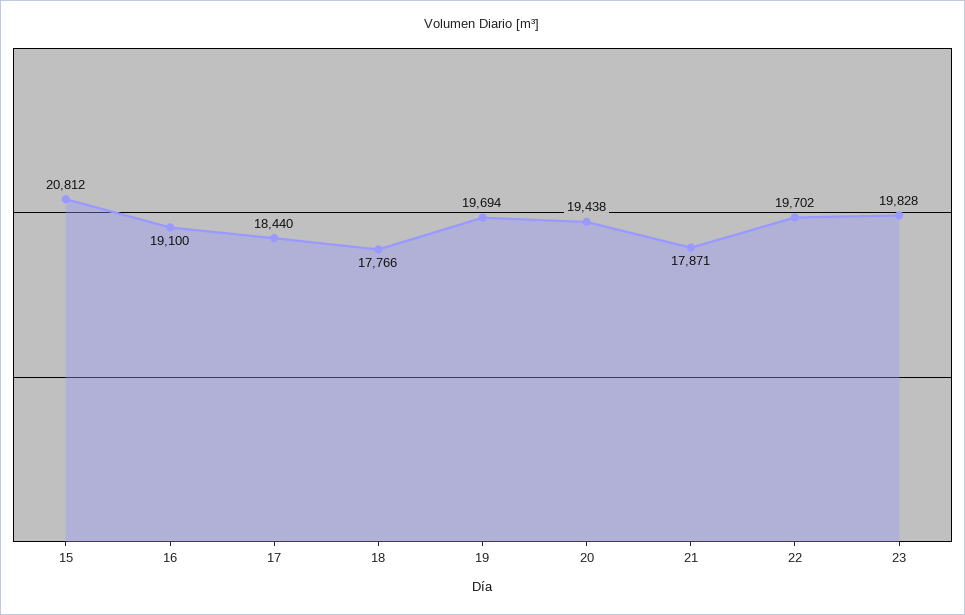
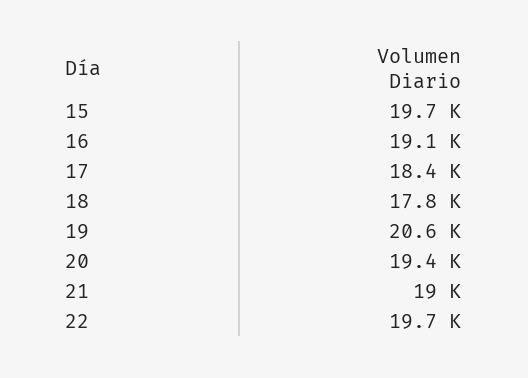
15: 20812 -> 19700
19: 19694 -> 20600
21: 17871 -> 19000
23: 19828 -> none

